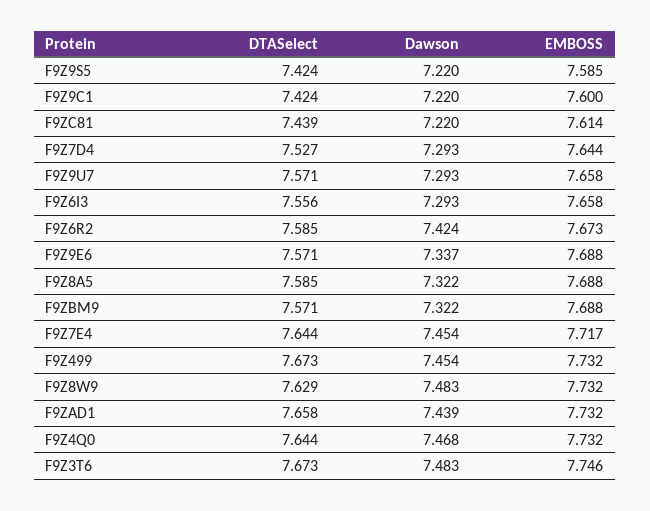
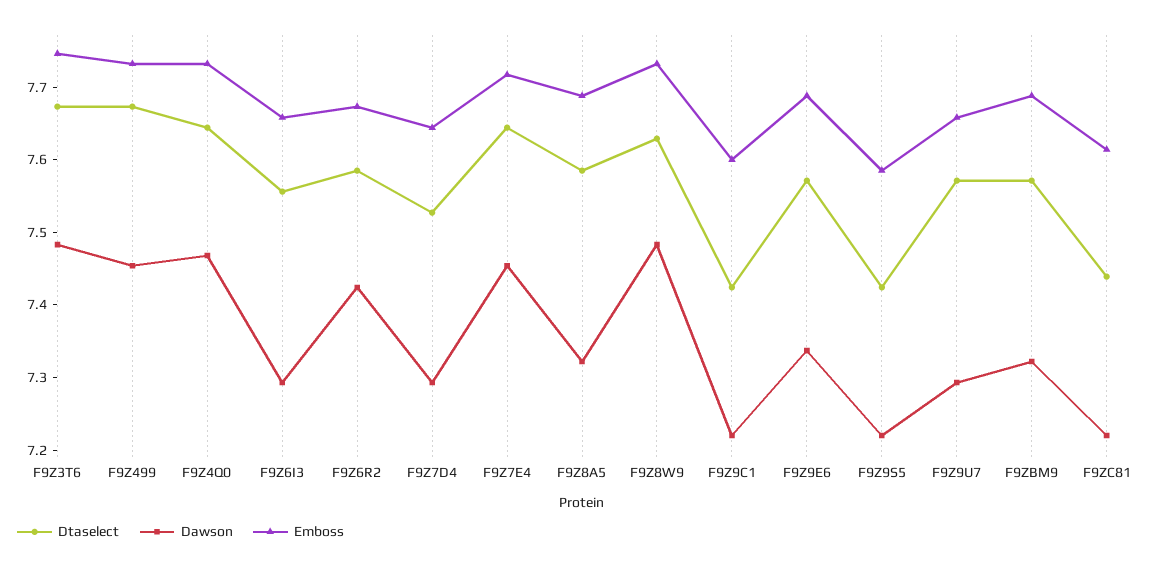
DTASelect, F9ZAD1: 7.658 -> none
Dawson, F9ZAD1: 7.439 -> none
EMBOSS, F9ZAD1: 7.732 -> none

